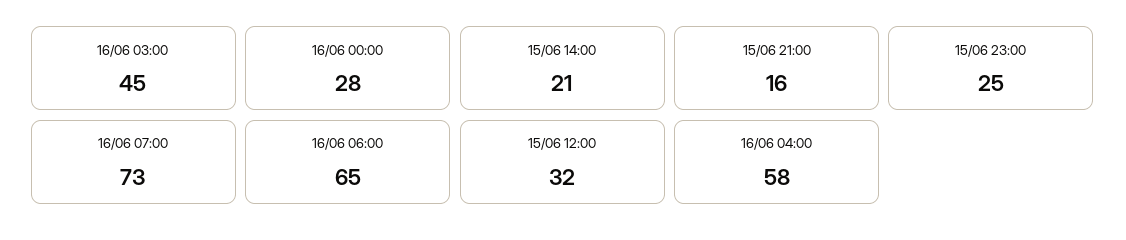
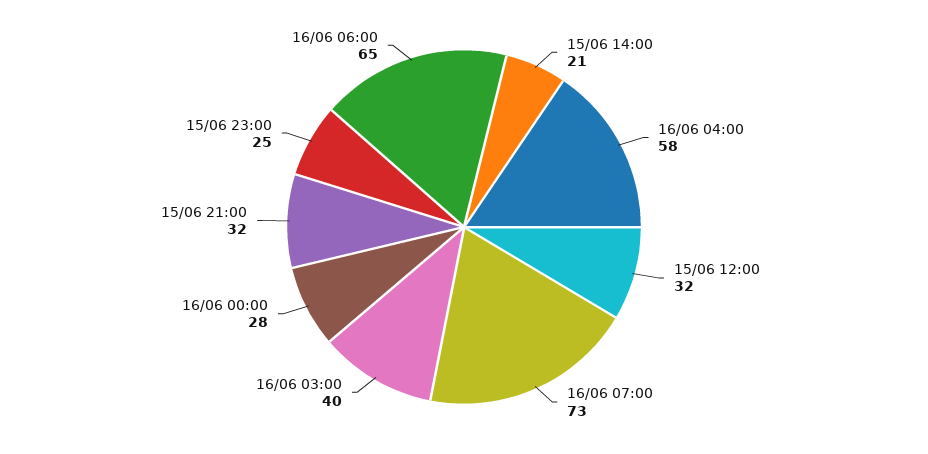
16/06 03:00: 45 -> 40
15/06 21:00: 16 -> 32

